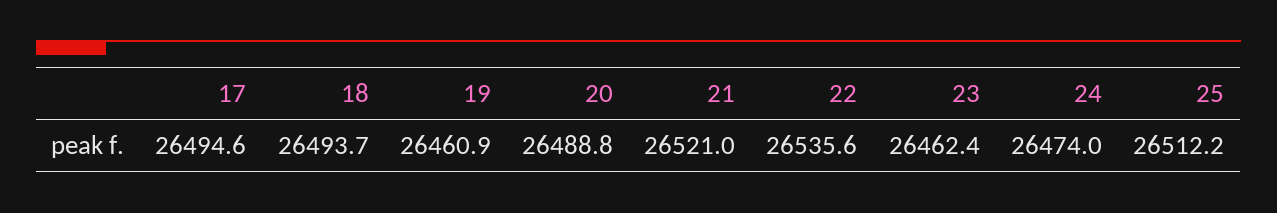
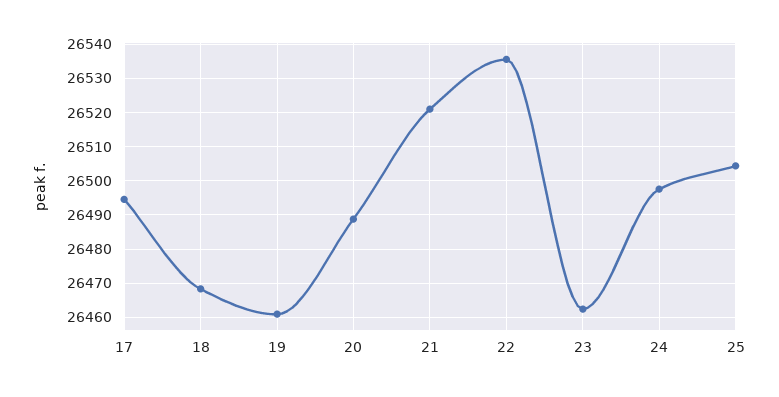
18: 26493.7 -> 26468
24: 26474 -> 26498
25: 26512.2 -> 26504

